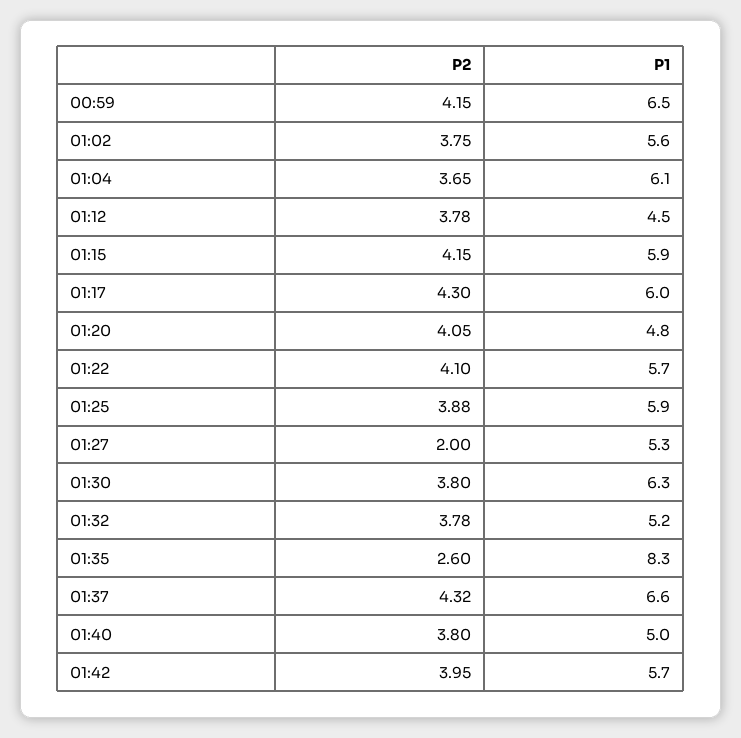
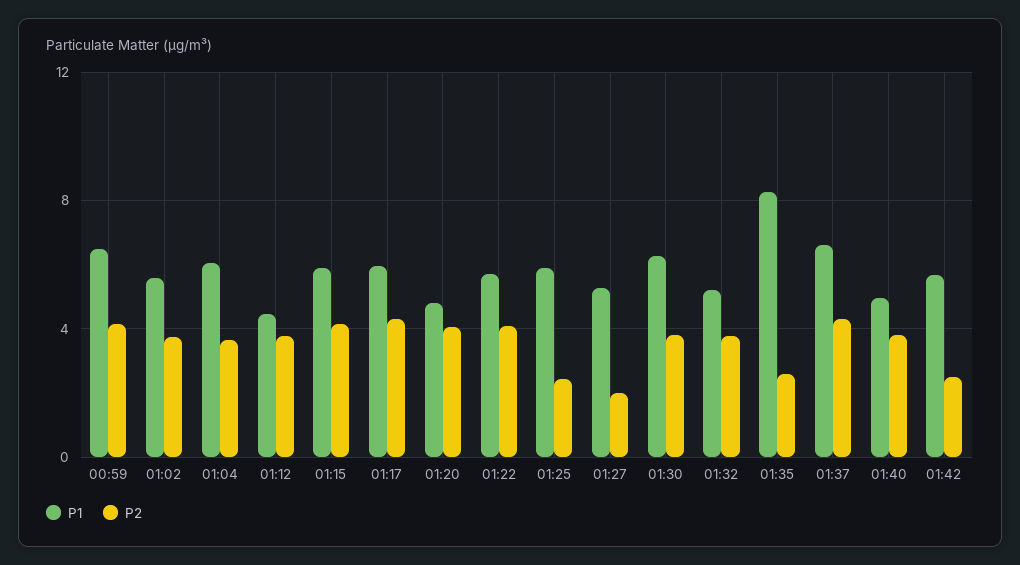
P2, 01:25: 3.88 -> 2.5
P2, 01:42: 3.95 -> 2.5

